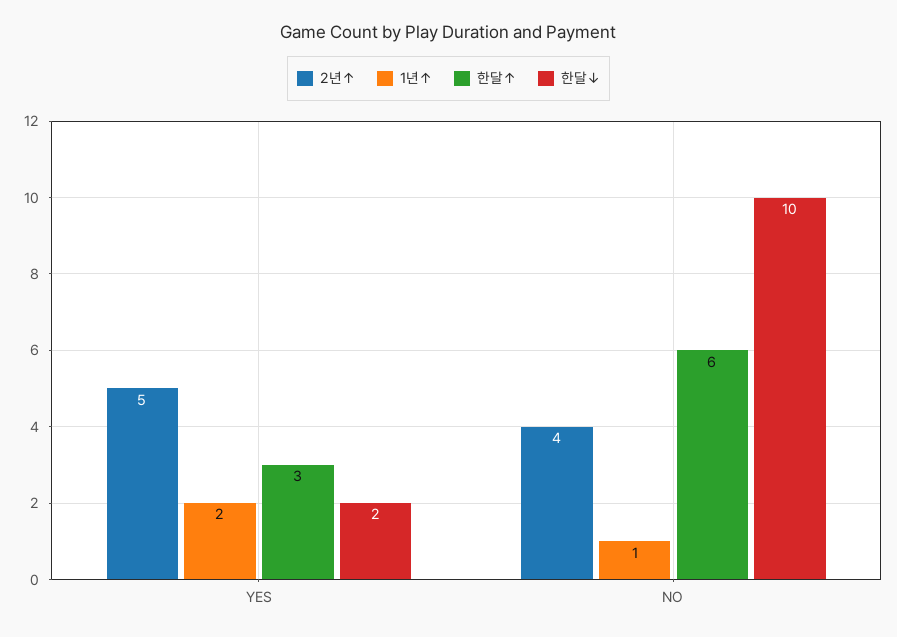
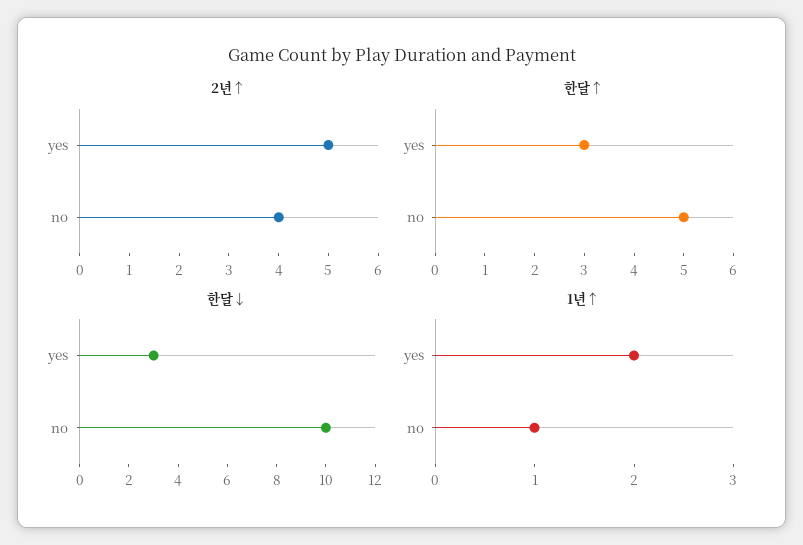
한달↓, YES: 2 -> 3
한달↑, NO: 6 -> 5

